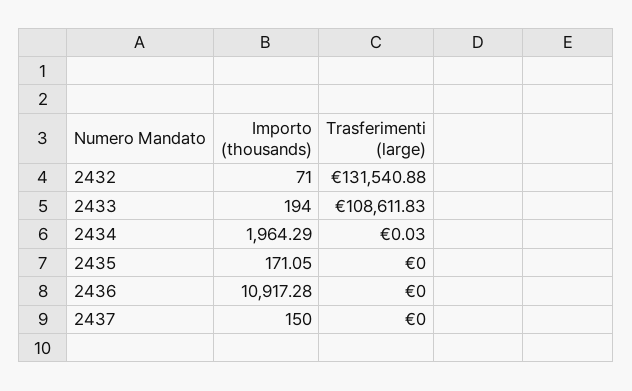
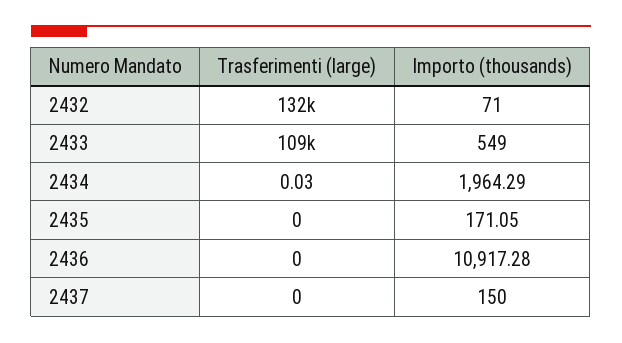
Importo (thousands), 2433: 194 -> 549

